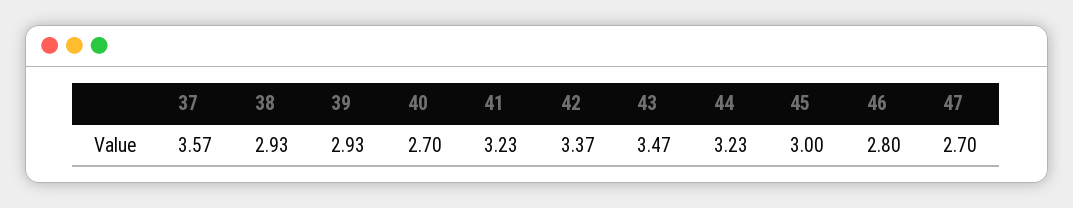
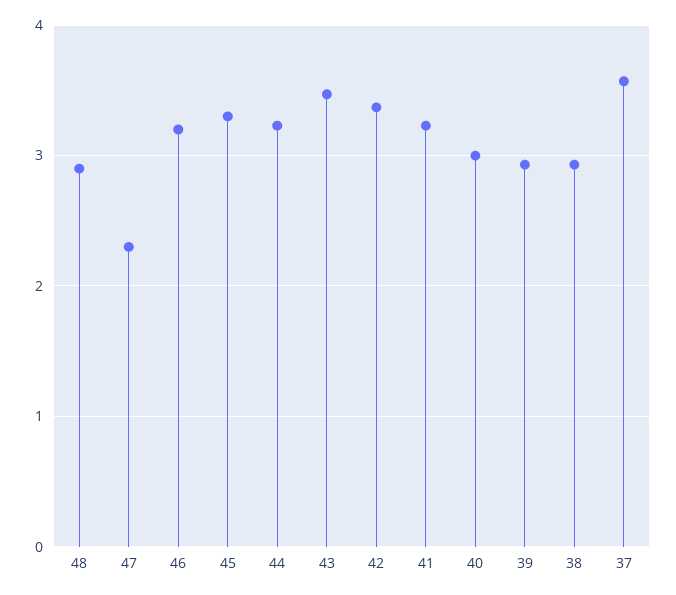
40: 2.7 -> 3
45: 3 -> 3.3
46: 2.8 -> 3.2
47: 2.7 -> 2.3
48: none -> 2.9

